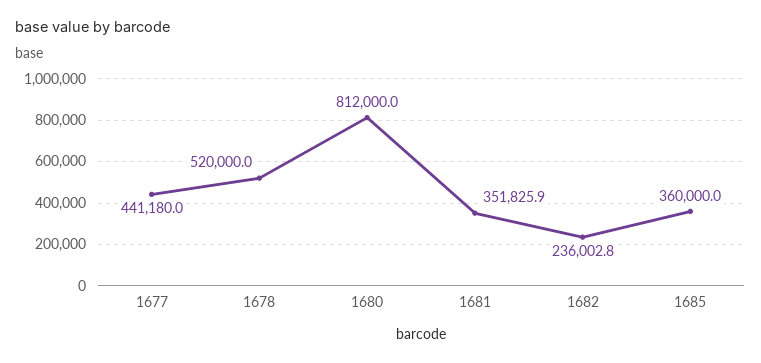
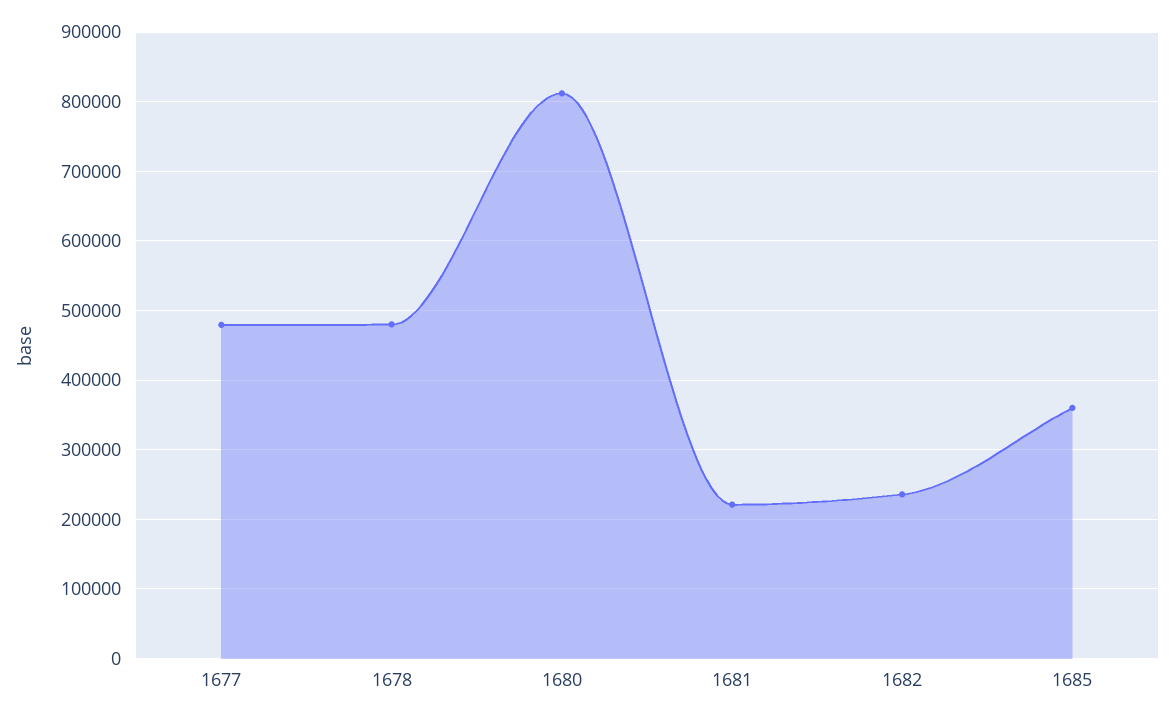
1677: 441180 -> 480000
1678: 520000 -> 480000
1681: 351825.9 -> 220000

